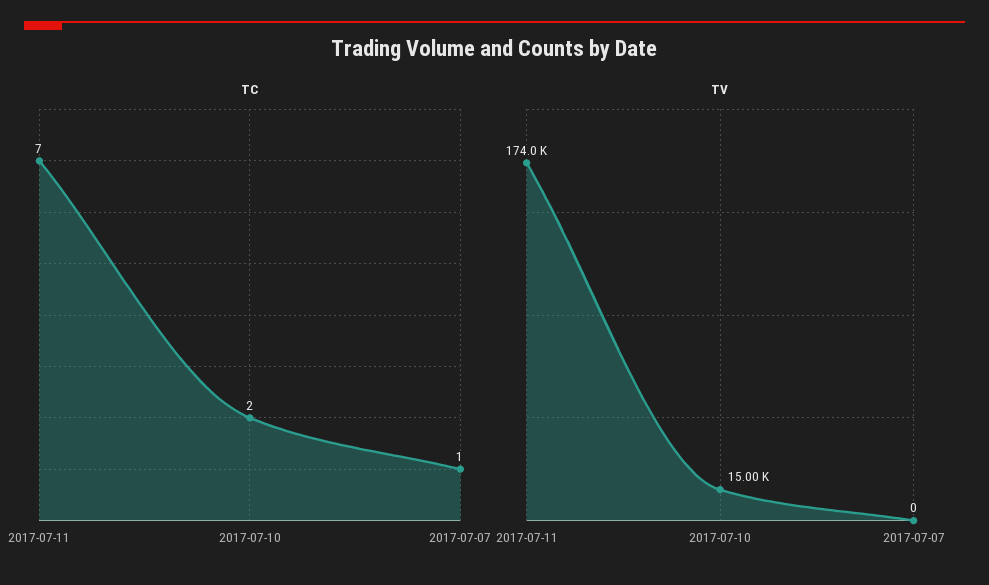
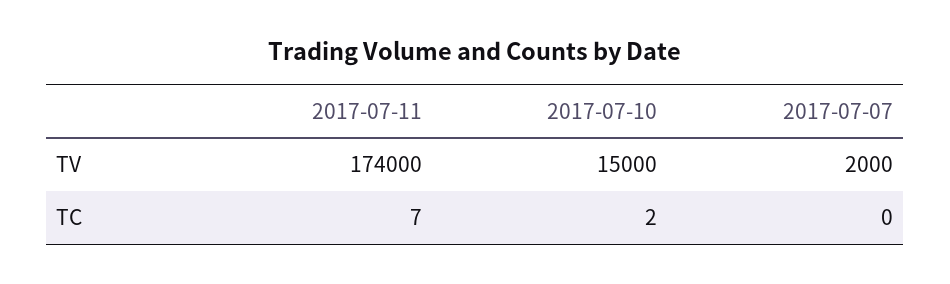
TC, 2017-07-07: 1 -> 0
TV, 2017-07-07: 0 -> 2000

